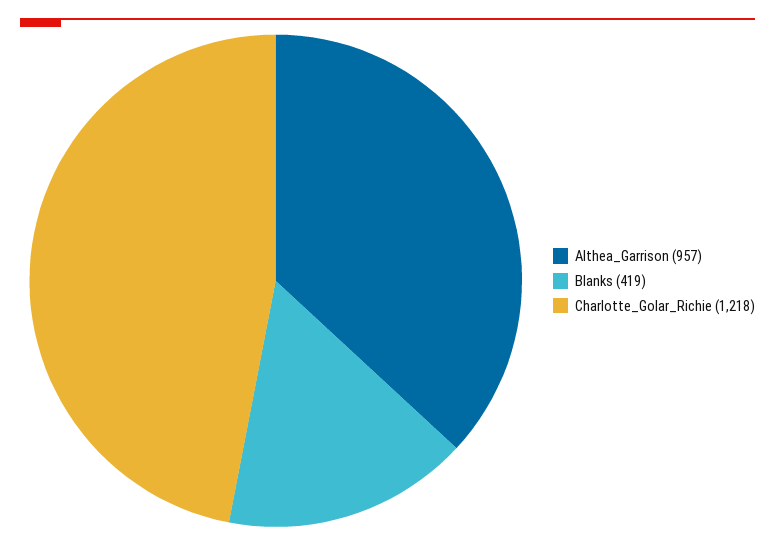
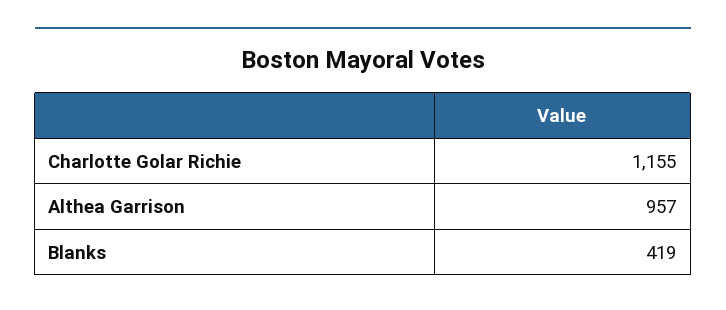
Charlotte_Golar_Richie: 1218 -> 1155

